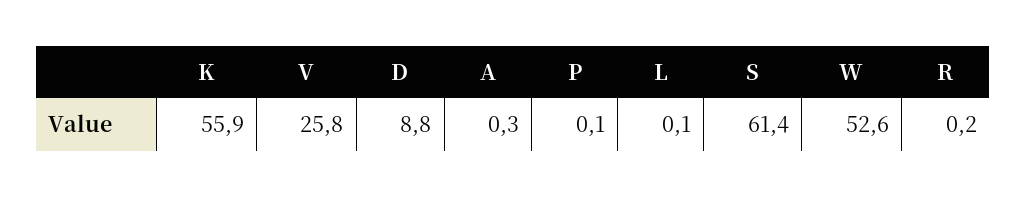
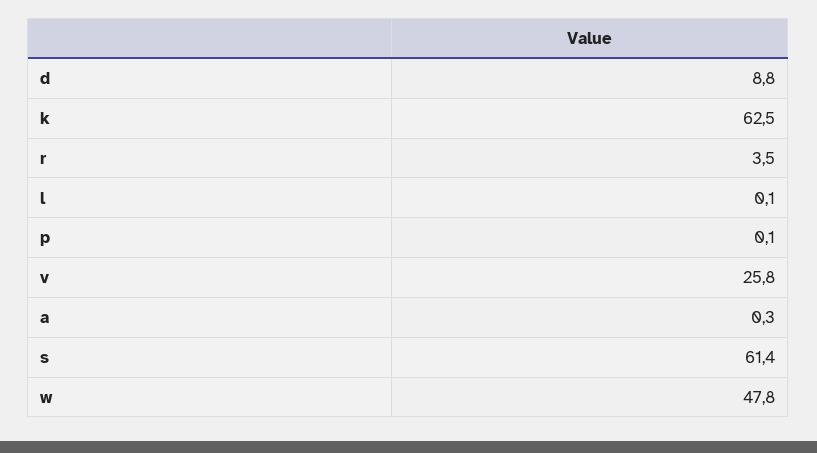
K: 55.9 -> 62.5
W: 52.6 -> 47.8
R: 0.2 -> 3.5

